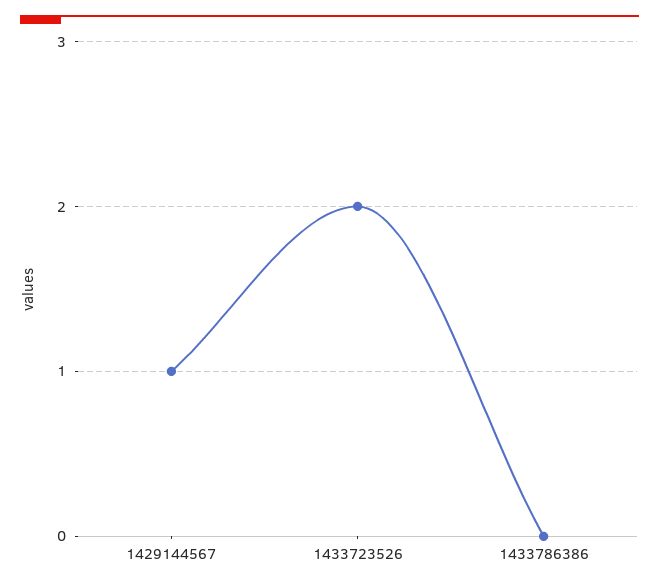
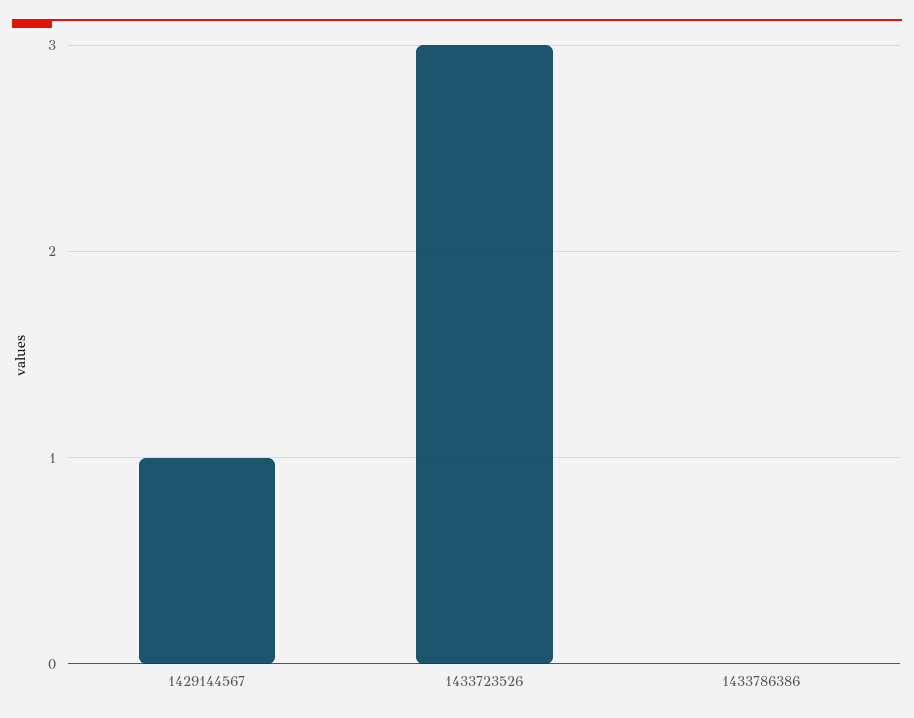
1433723526: 2 -> 3

